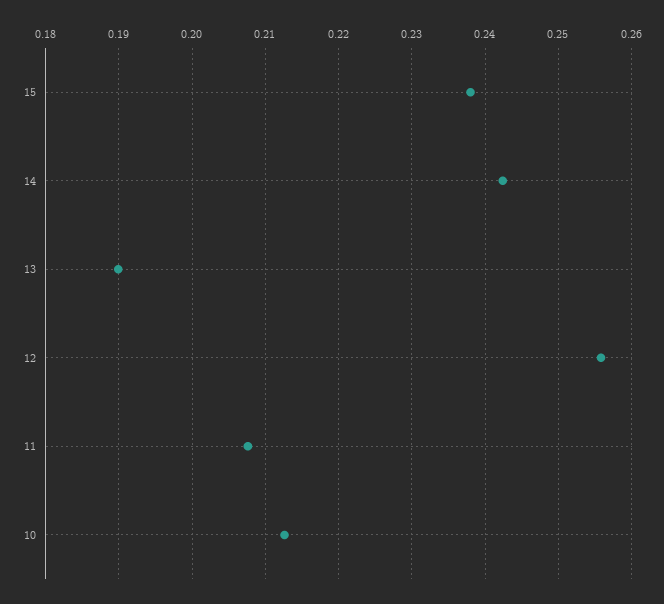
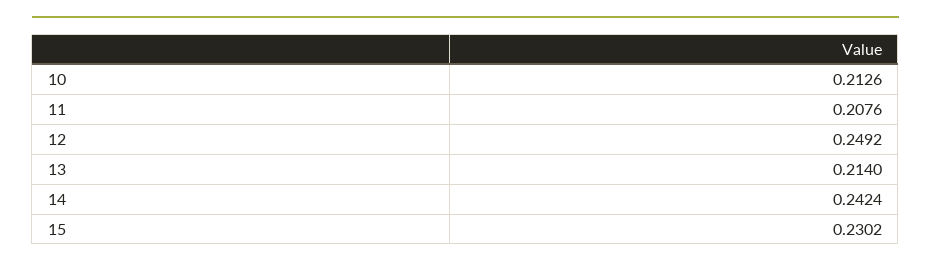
15: 0.238 -> 0.2302
13: 0.19 -> 0.214
12: 0.256 -> 0.2492

